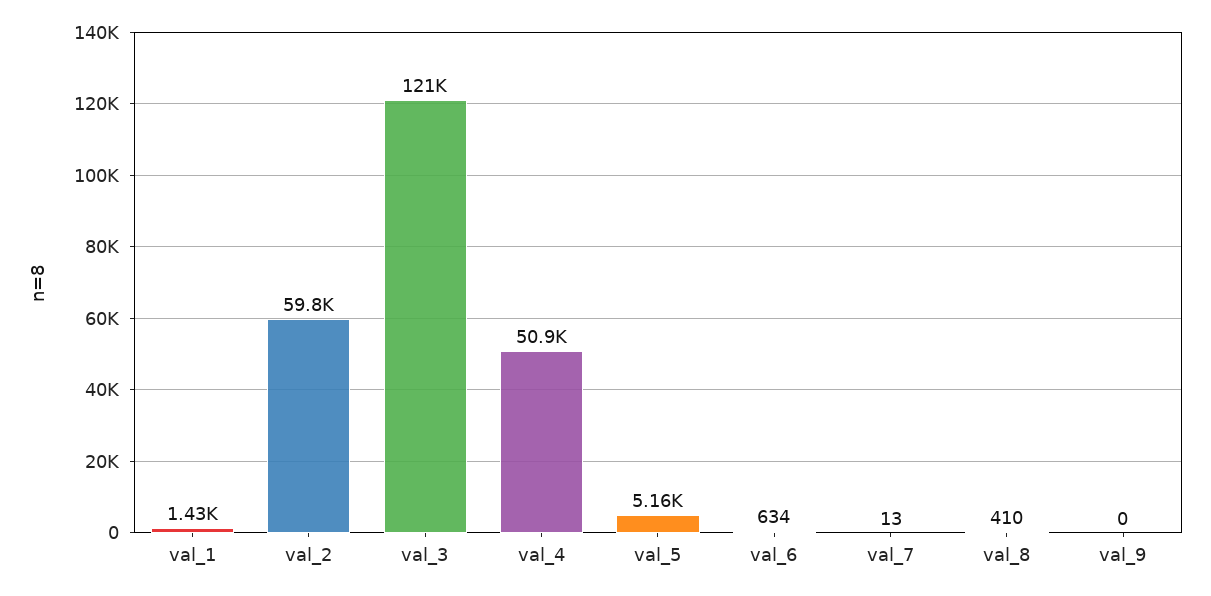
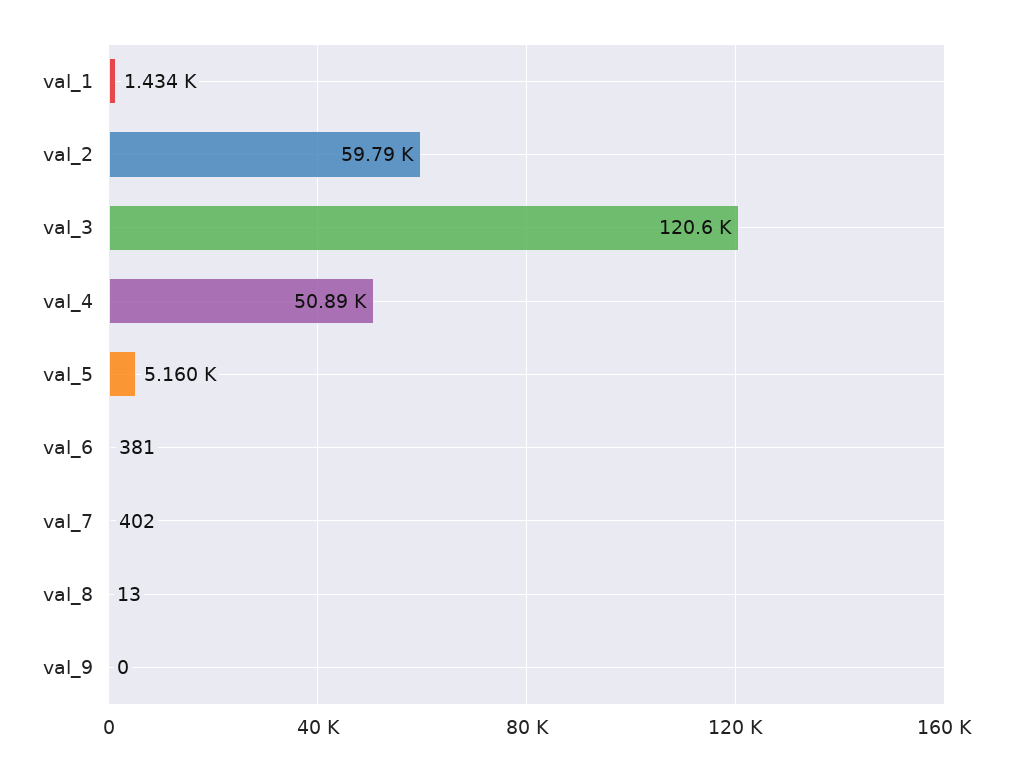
val_6: 634 -> 381
val_7: 13 -> 402
val_8: 410 -> 13

